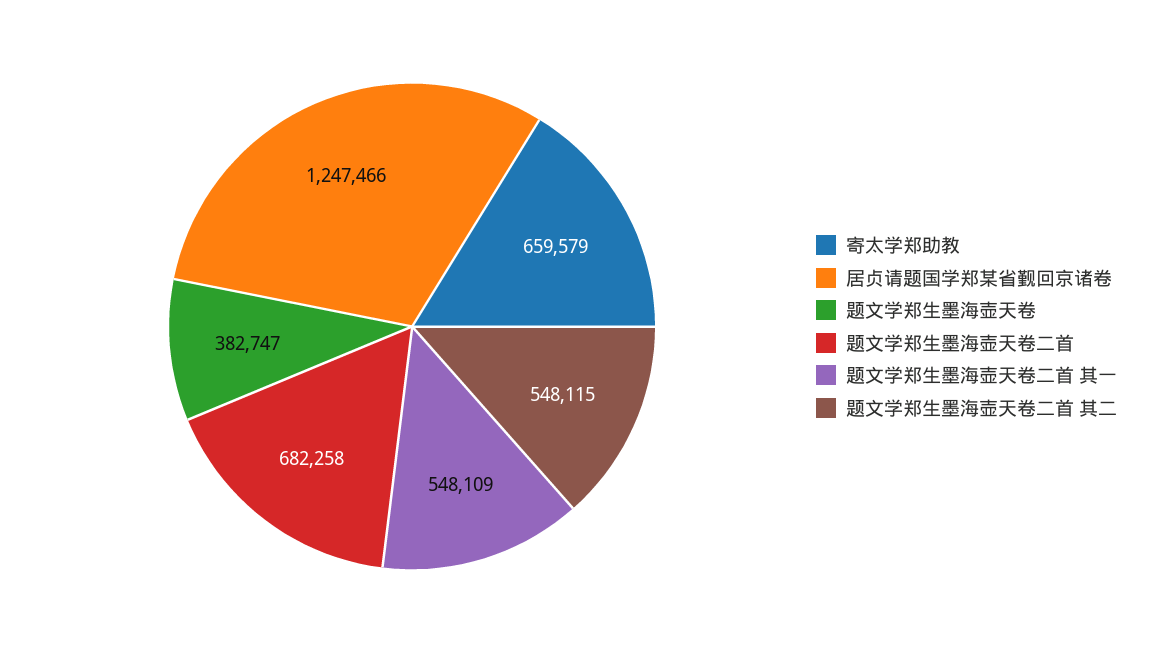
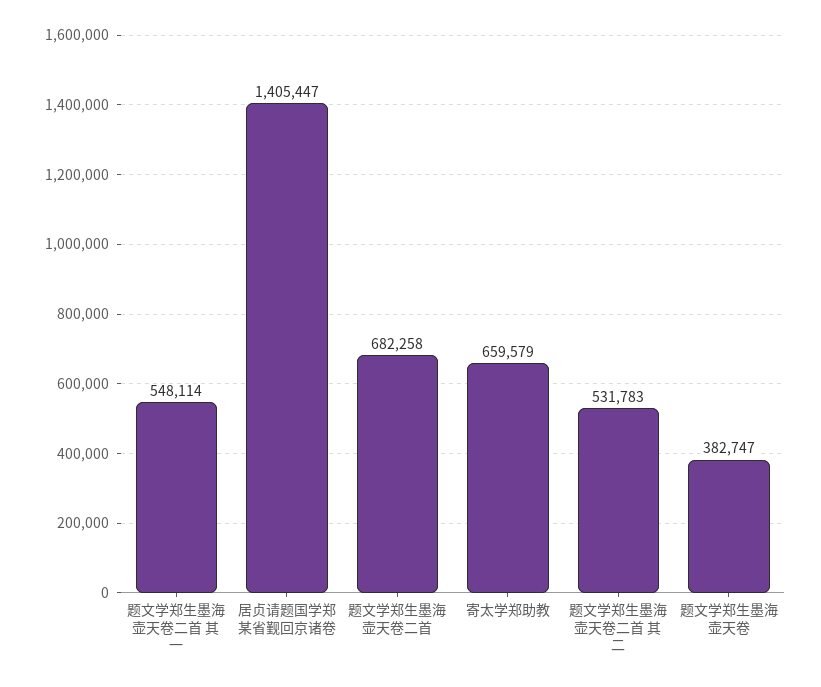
居贞请题国学郑某省觐回京诸卷: 1247466 -> 1405447
题文学郑生墨海壶天卷二首 其一: 548109 -> 548114
题文学郑生墨海壶天卷二首 其二: 548115 -> 531783

